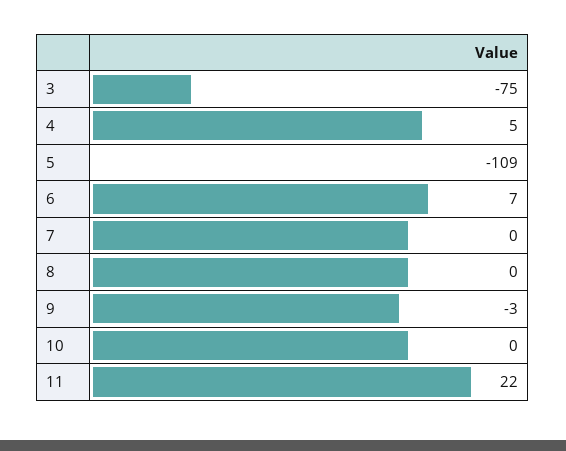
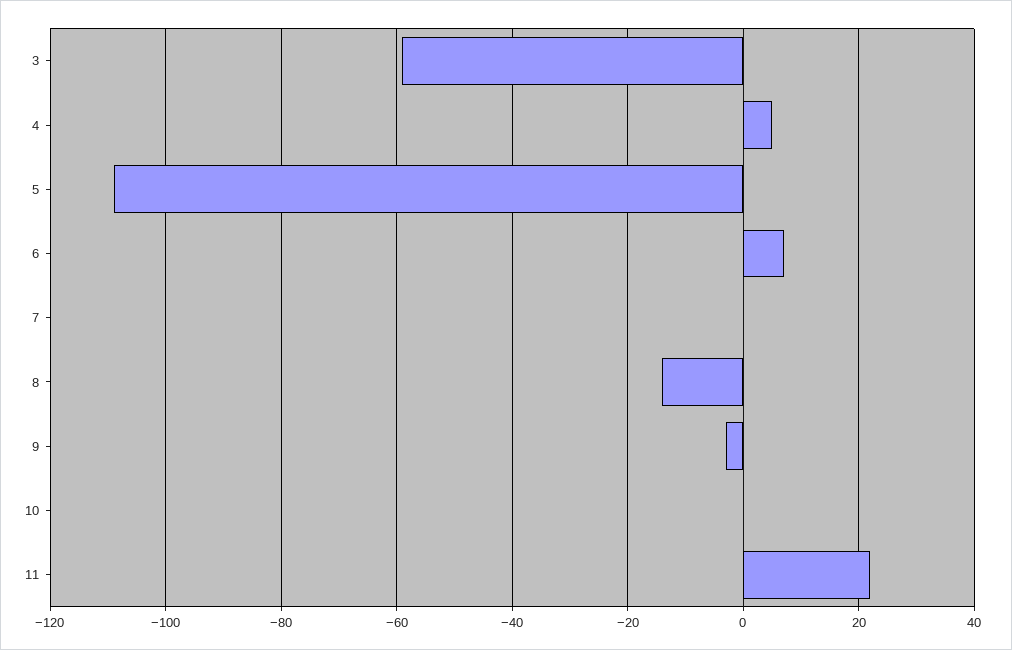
3: -75 -> -60
8: 0 -> -15

